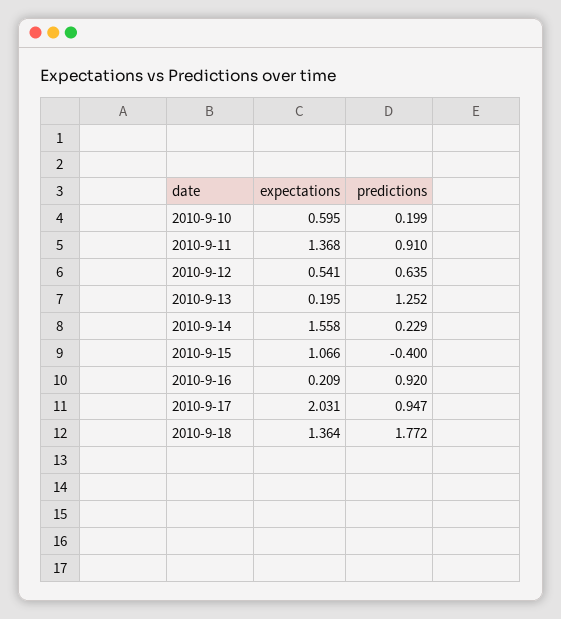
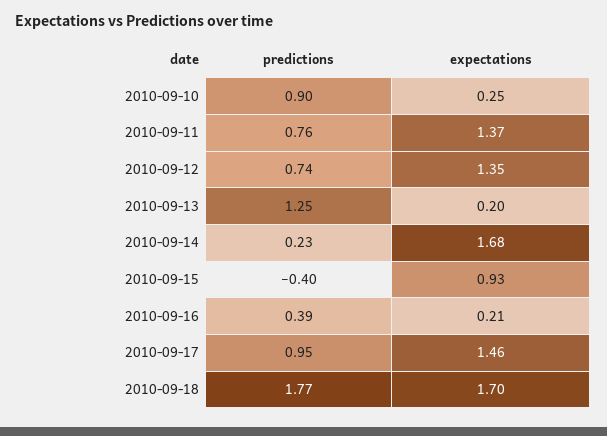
expectations, 2010-9-10: 0.595 -> 0.25
predictions, 2010-9-10: 0.199 -> 0.9
predictions, 2010-9-11: 0.91 -> 0.76
expectations, 2010-9-12: 0.541 -> 1.35
predictions, 2010-9-12: 0.635 -> 0.74
expectations, 2010-9-14: 1.558 -> 1.68
expectations, 2010-9-15: 1.066 -> 0.93
predictions, 2010-9-16: 0.92 -> 0.39
expectations, 2010-9-17: 2.031 -> 1.46
expectations, 2010-9-18: 1.364 -> 1.7

